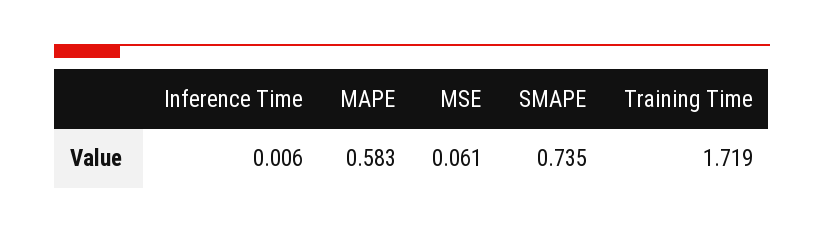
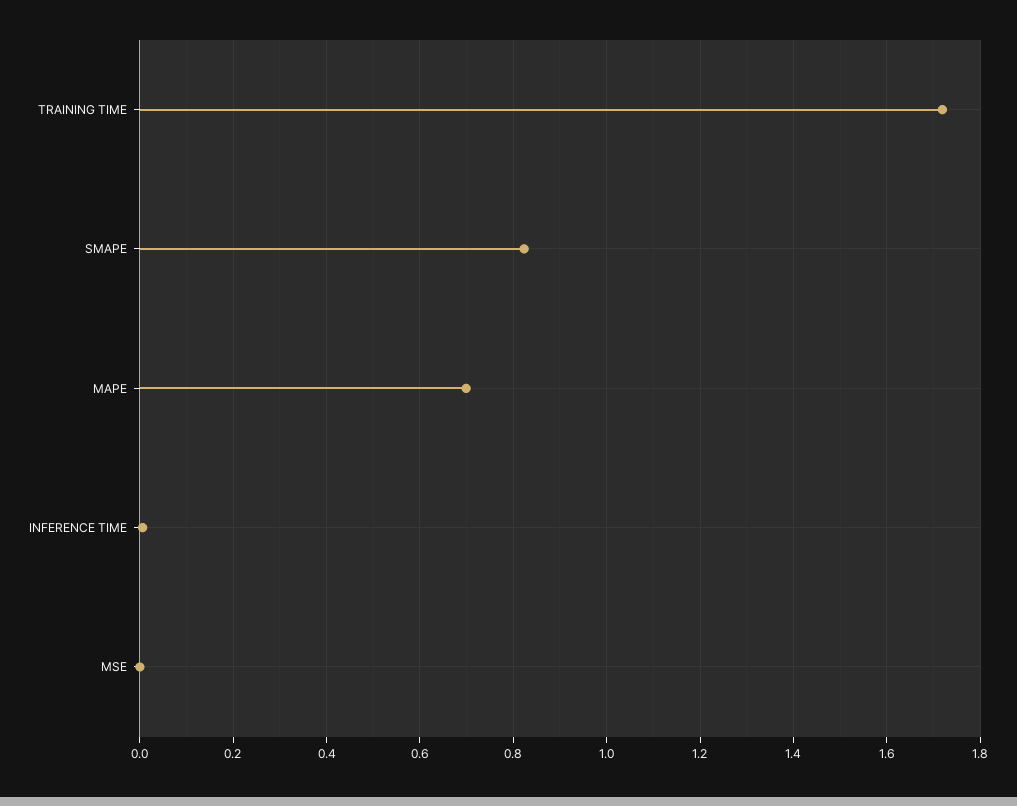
MAPE: 0.583 -> 0.7
MSE: 0.061 -> 0
SMAPE: 0.735 -> 0.82

